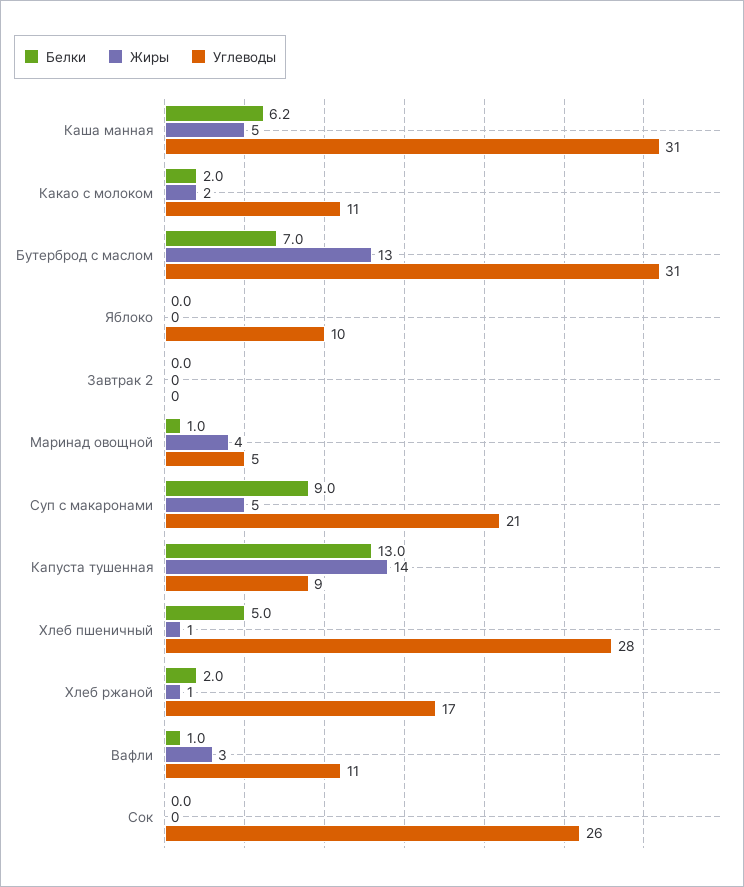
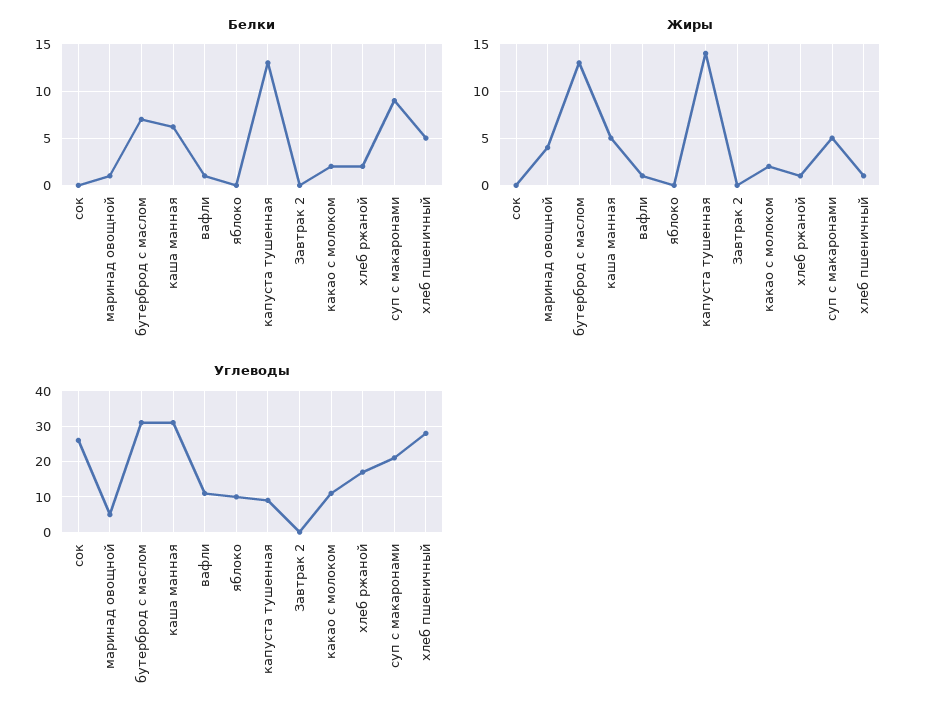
Жиры, Вафли: 3 -> 1

